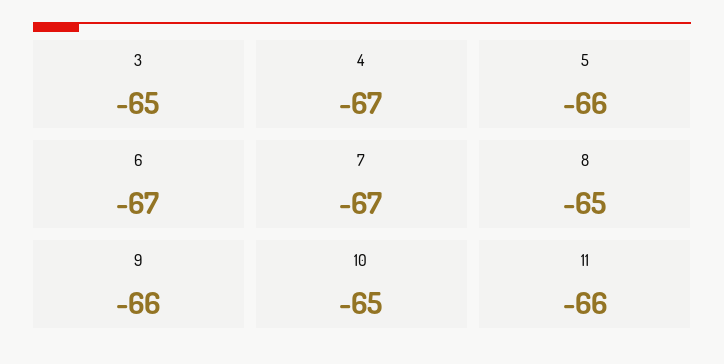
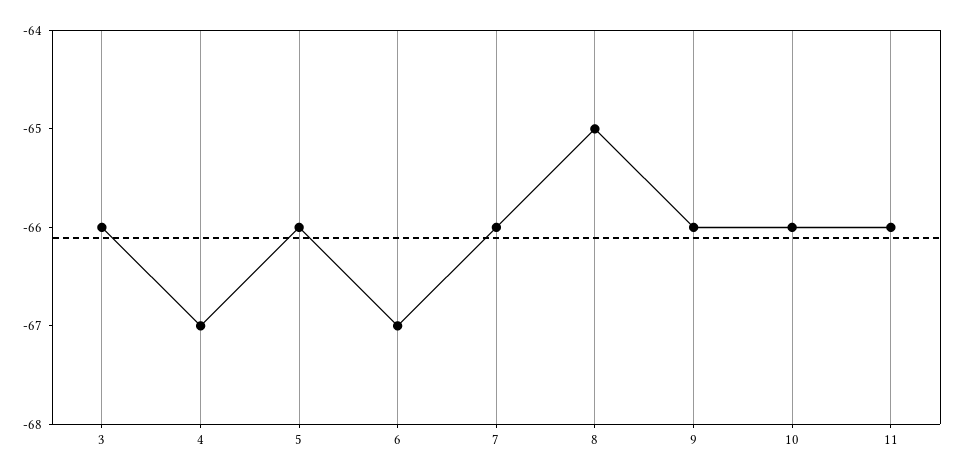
3: -65 -> -66
7: -67 -> -66
10: -65 -> -66

